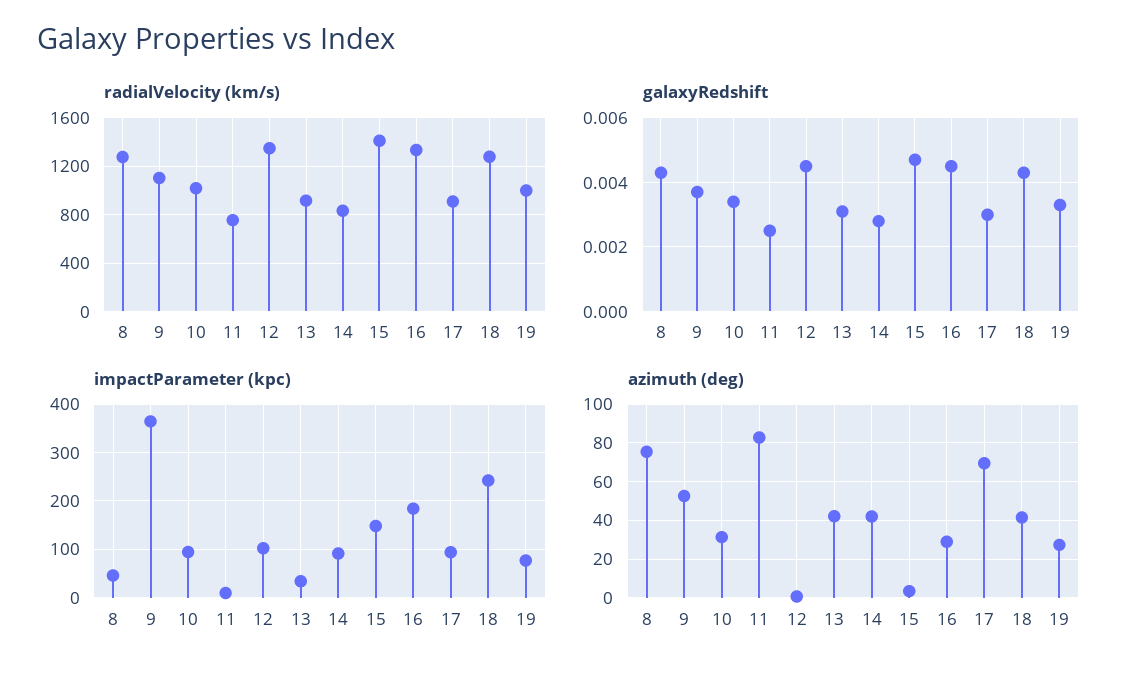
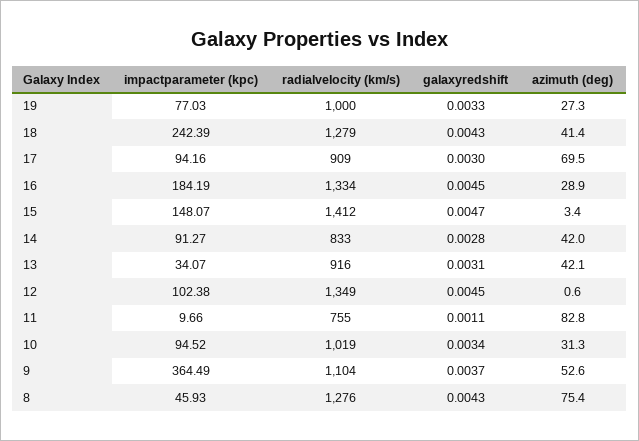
galaxyRedshift, 11: 0.0025 -> 0.0011

